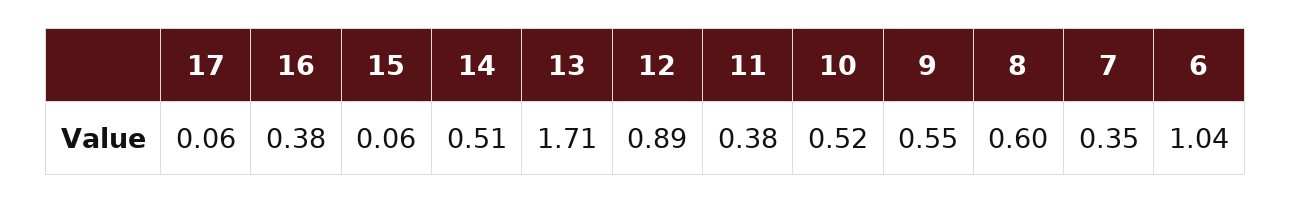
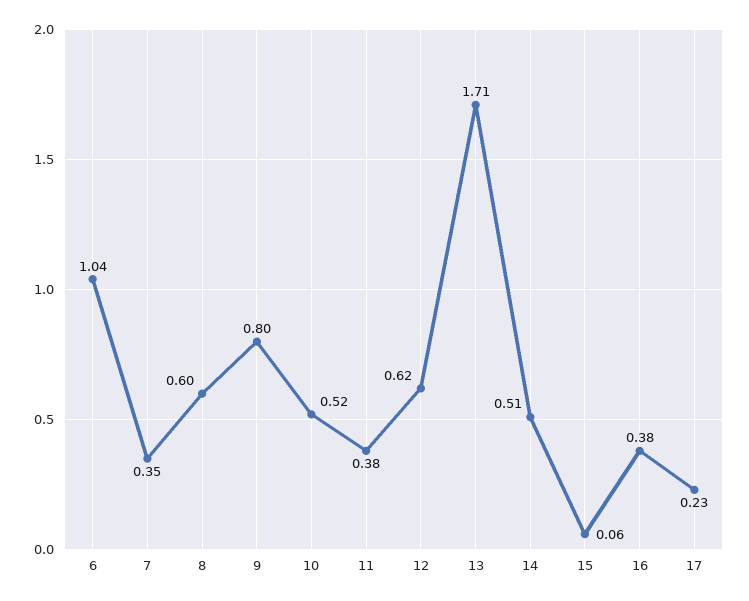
17: 0.06 -> 0.23
12: 0.89 -> 0.62
9: 0.55 -> 0.8

